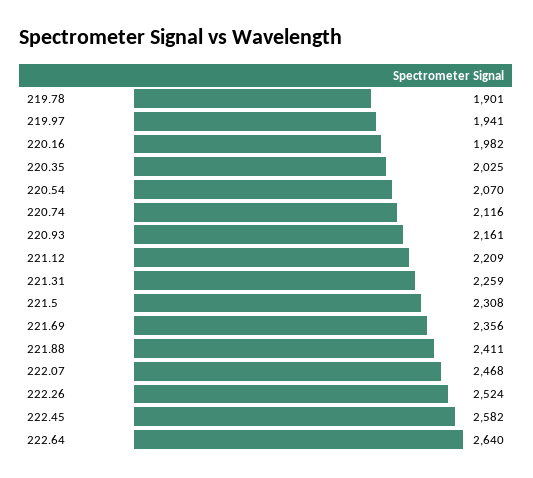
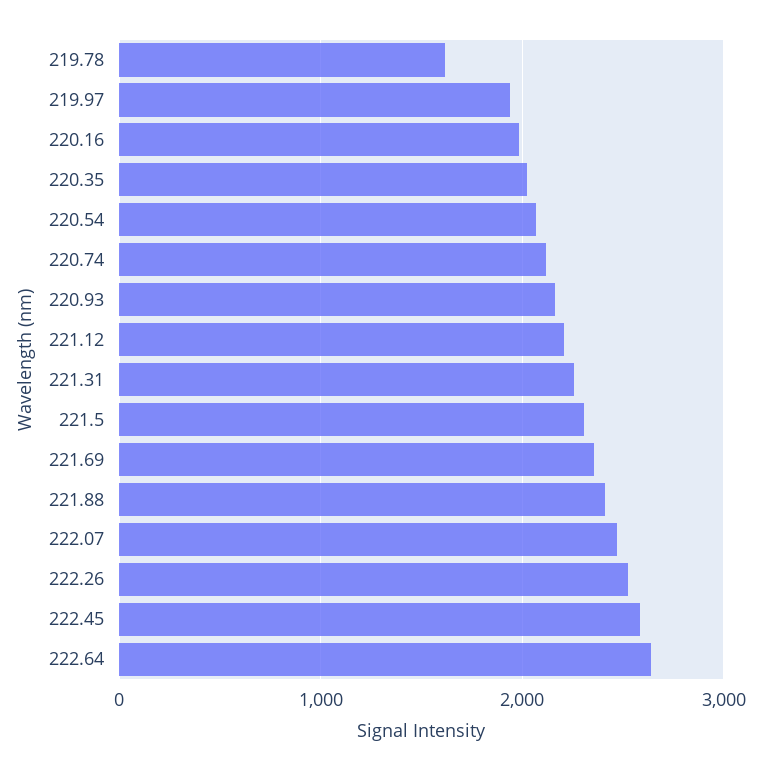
219.78: 1901 -> 1600

